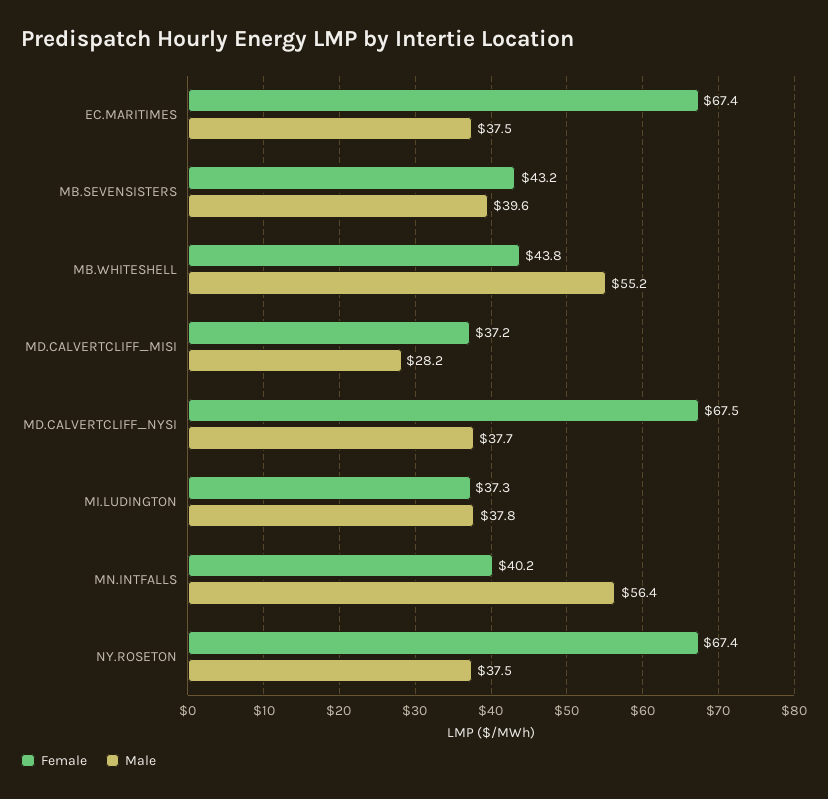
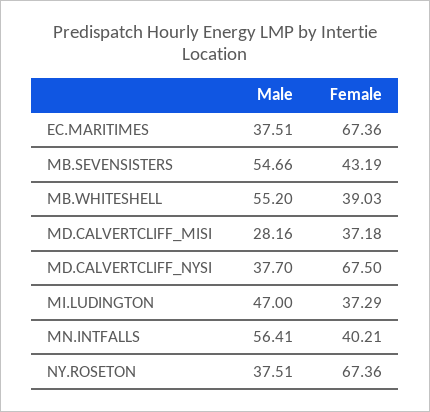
Male, MB.SEVENSISTERS: 39.6 -> 54.66
Female, MB.WHITESHELL: 43.8 -> 39.03
Male, MI.LUDINGTON: 37.8 -> 47

